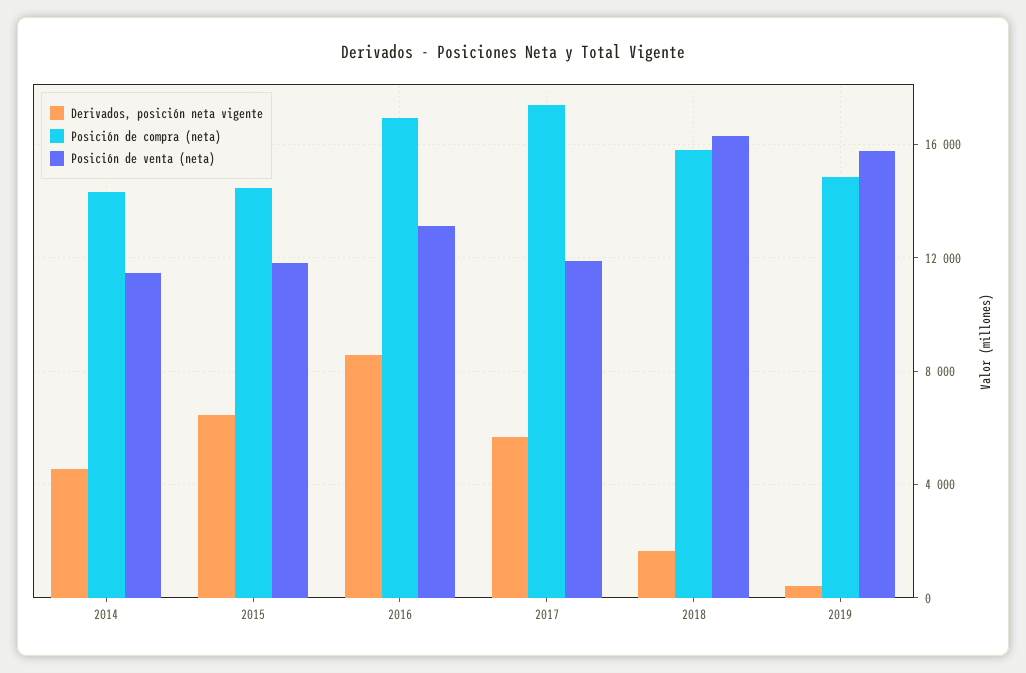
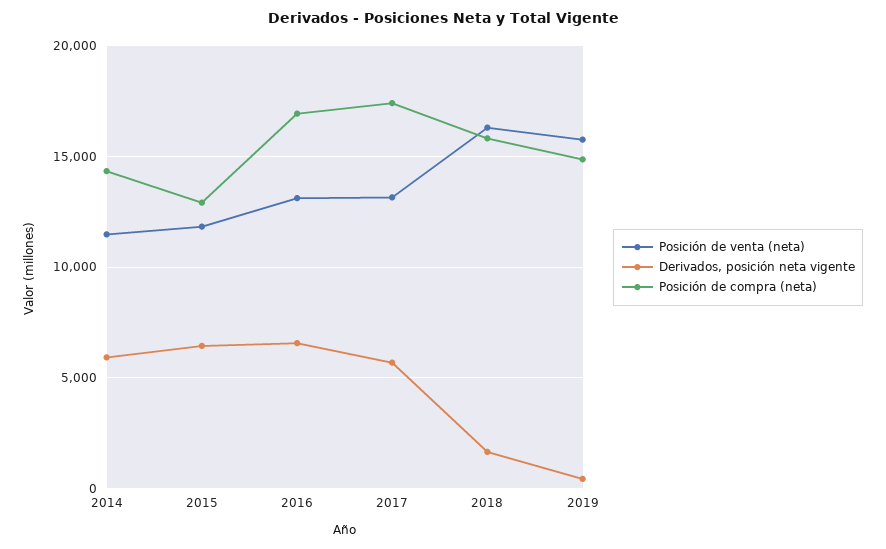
Derivados, posición neta vigente, 2014: 4500 -> 6000
Posición de compra (neta), 2015: 14500 -> 13000
Derivados, posición neta vigente, 2016: 8500 -> 6500
Posición de venta (neta), 2017: 12000 -> 13000

